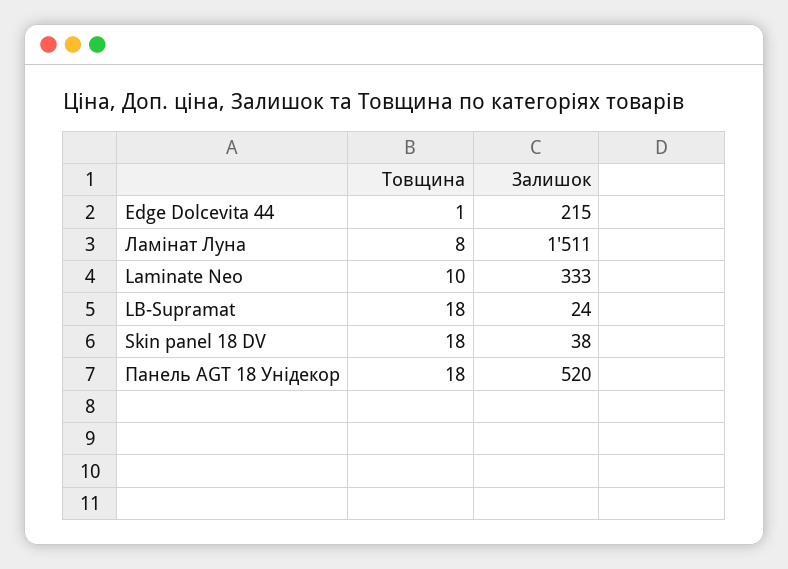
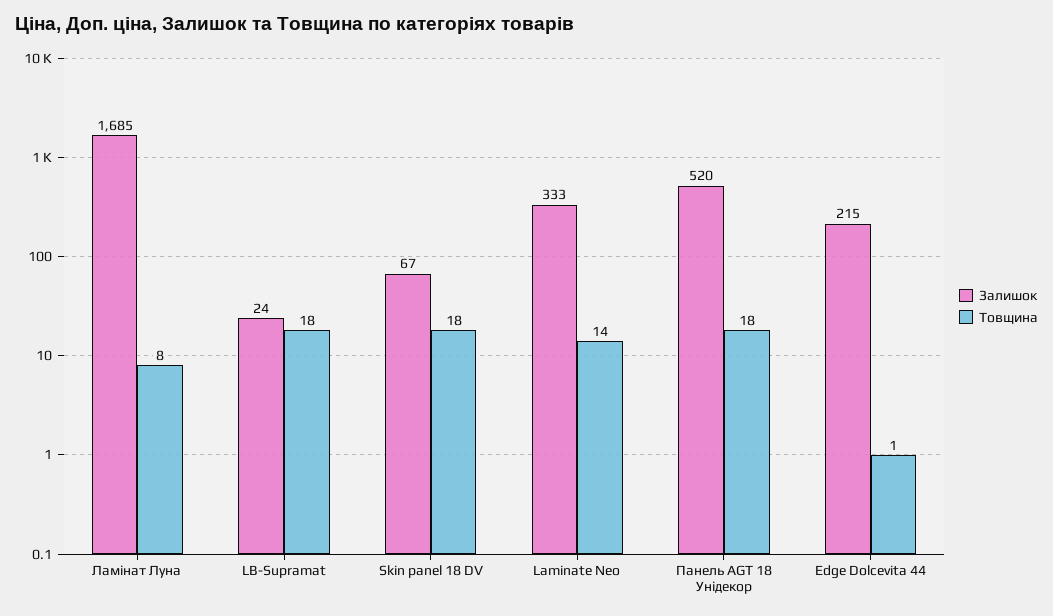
Залишок, Ламінат Луна: 1511 -> 1685
Товщина, Laminate Neo: 10 -> 14
Залишок, Skin panel 18 DV: 38 -> 67

